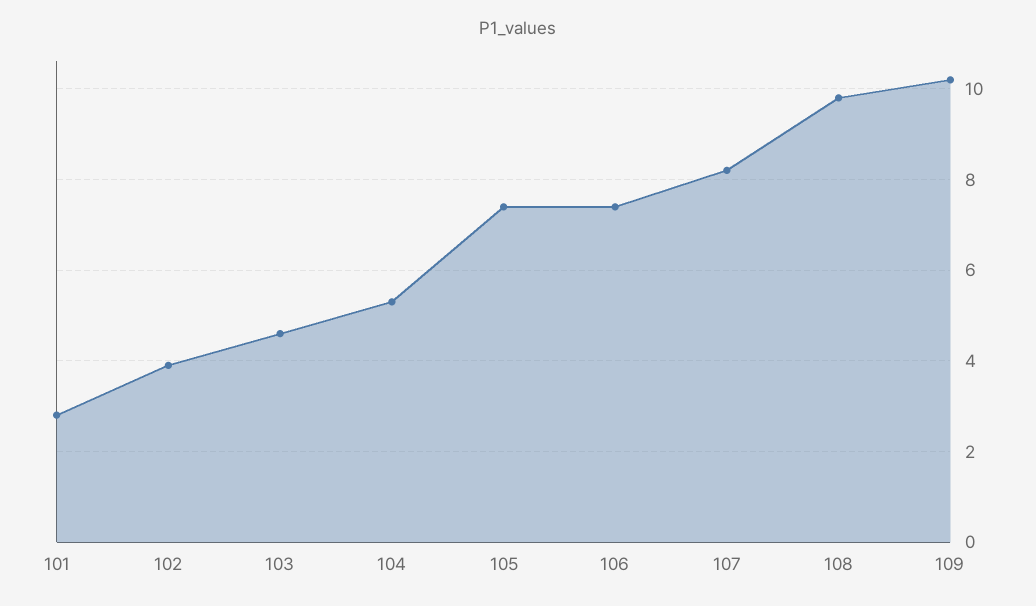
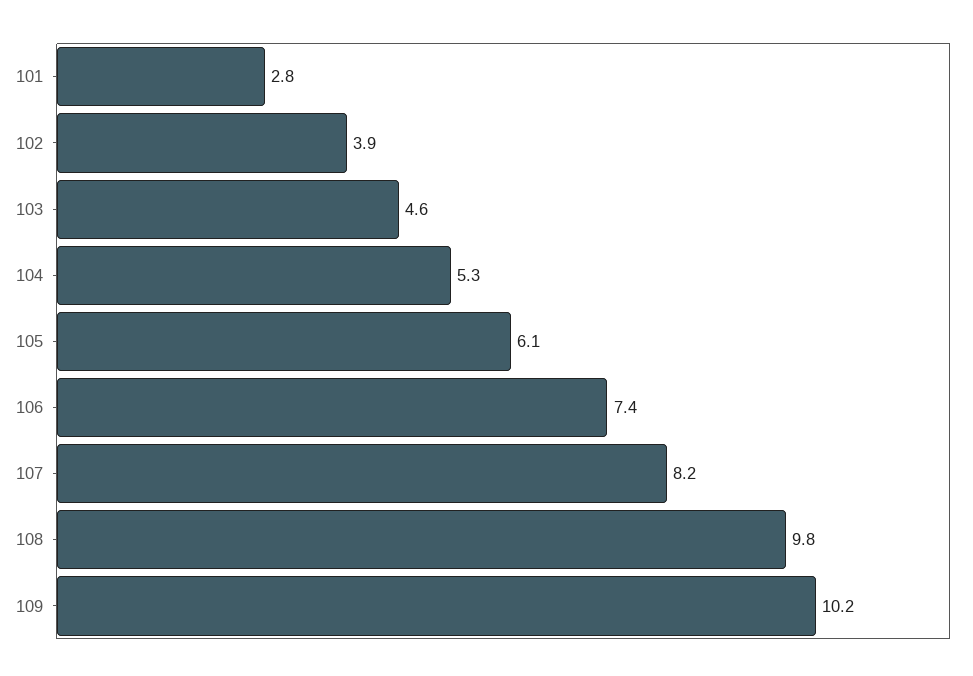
105: 7.5 -> 6.1

